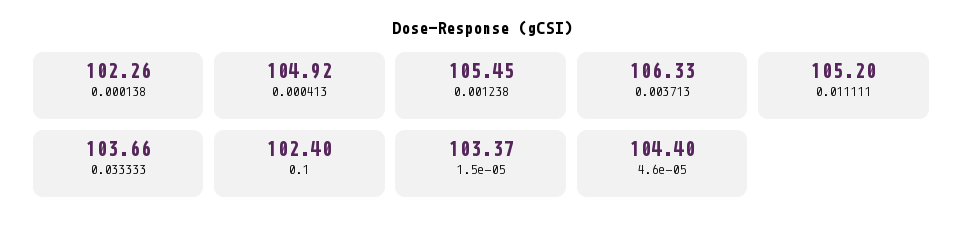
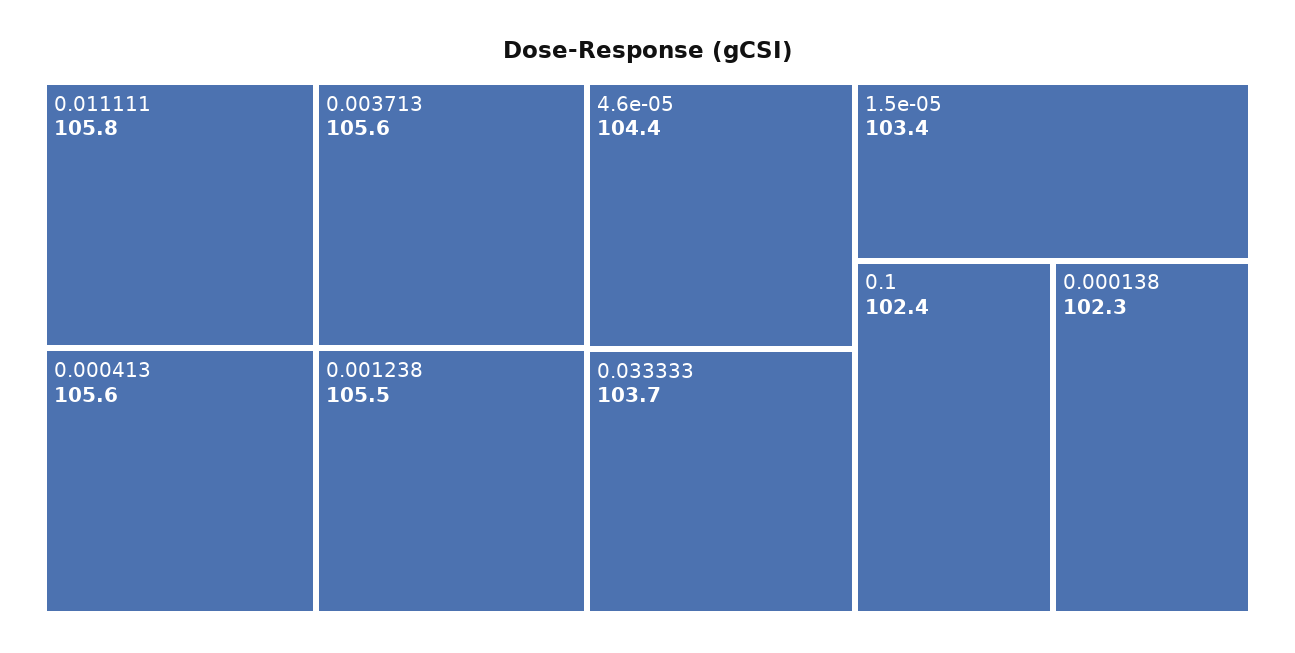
0.000413: 104.92 -> 105.6
0.003713: 106.33 -> 105.6
0.011111: 105.2 -> 105.8

